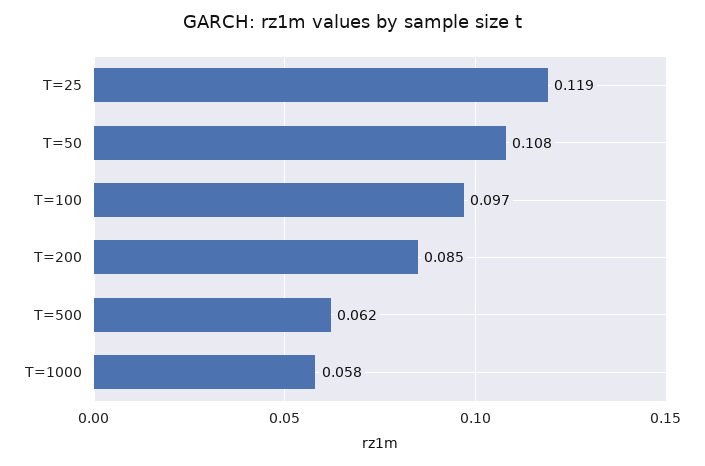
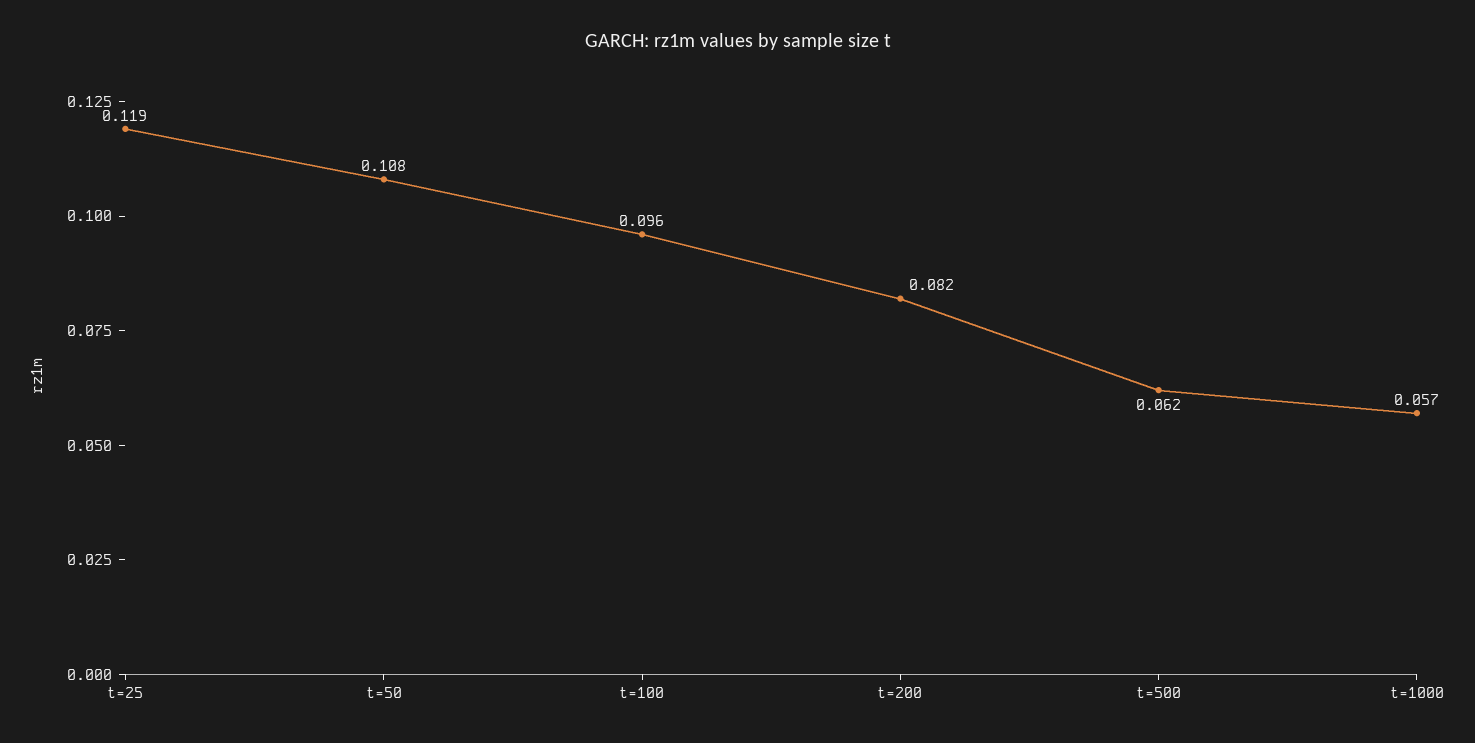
T=100: 0.097 -> 0.096
T=200: 0.085 -> 0.082
T=1000: 0.058 -> 0.057

